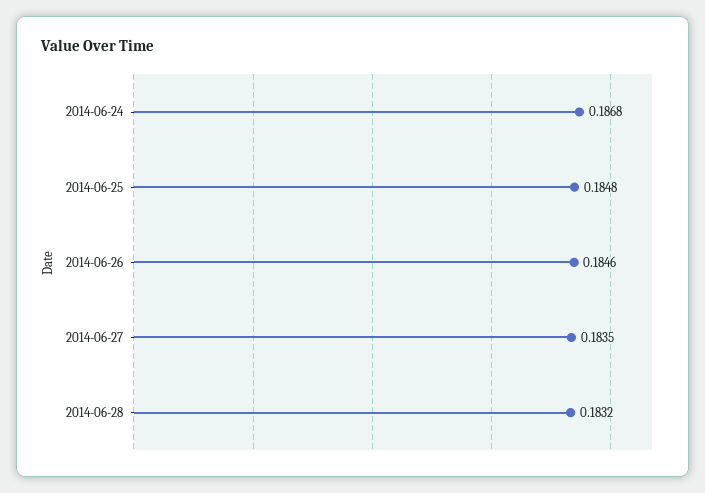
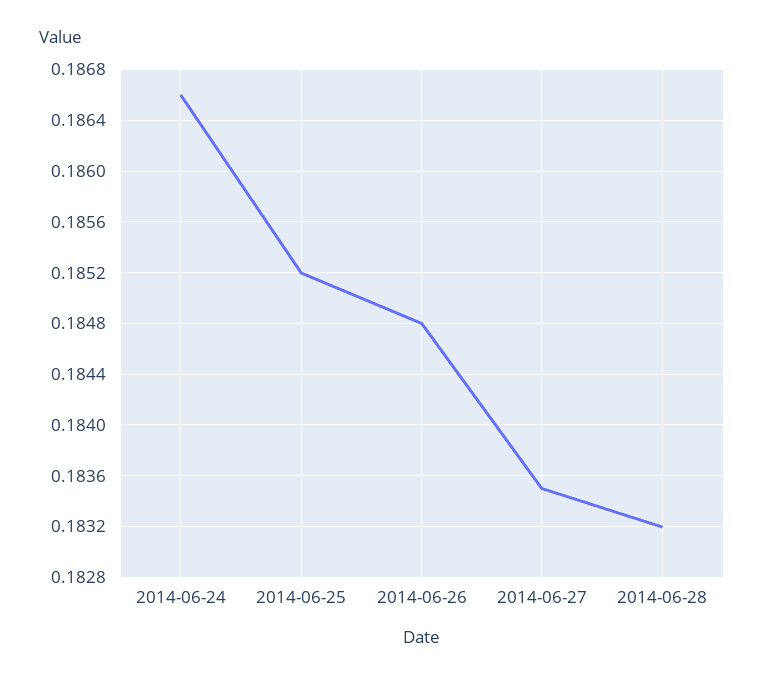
2014-06-24: 0.1868 -> 0.1866
2014-06-25: 0.1848 -> 0.1852
2014-06-26: 0.1846 -> 0.1848

